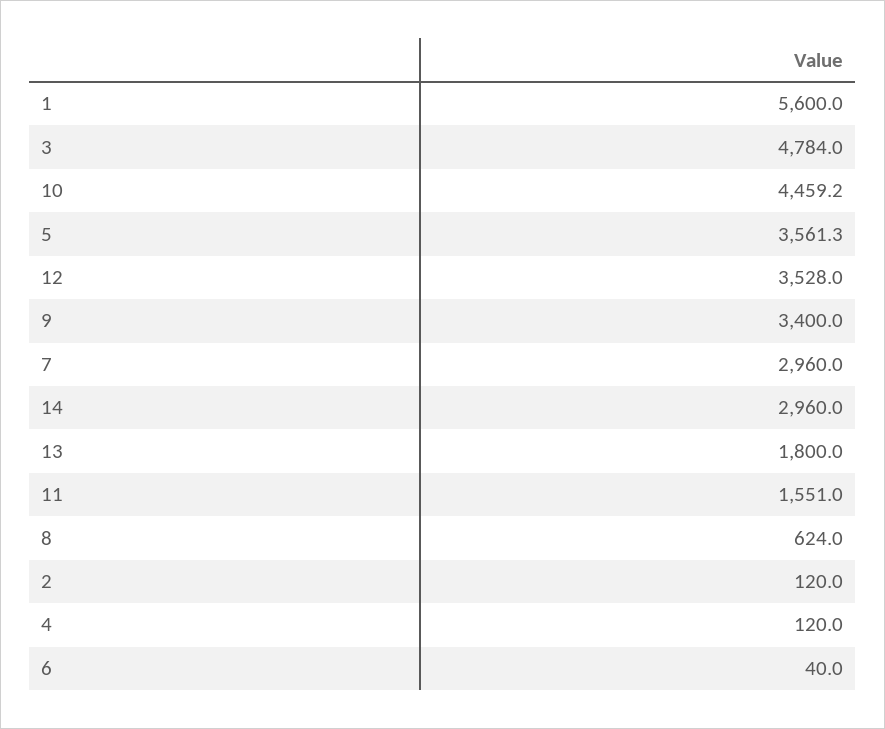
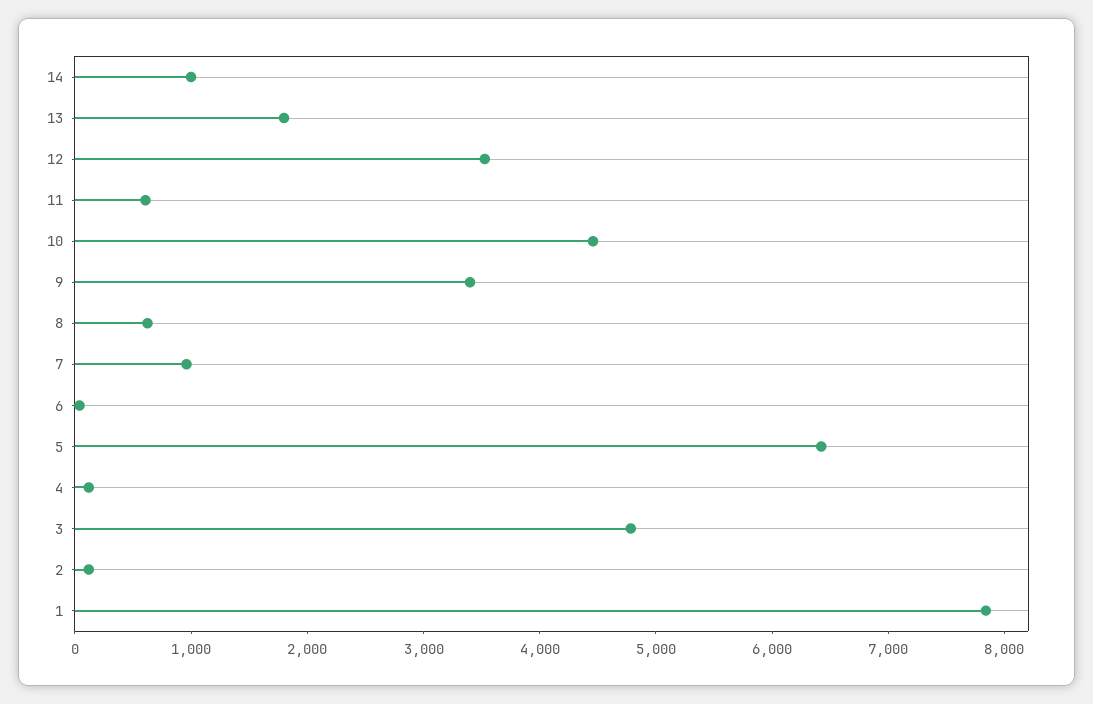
1: 5600 -> 7800
5: 3561.3 -> 6400
7: 2960 -> 1000
14: 2960 -> 1000
11: 1551 -> 600

